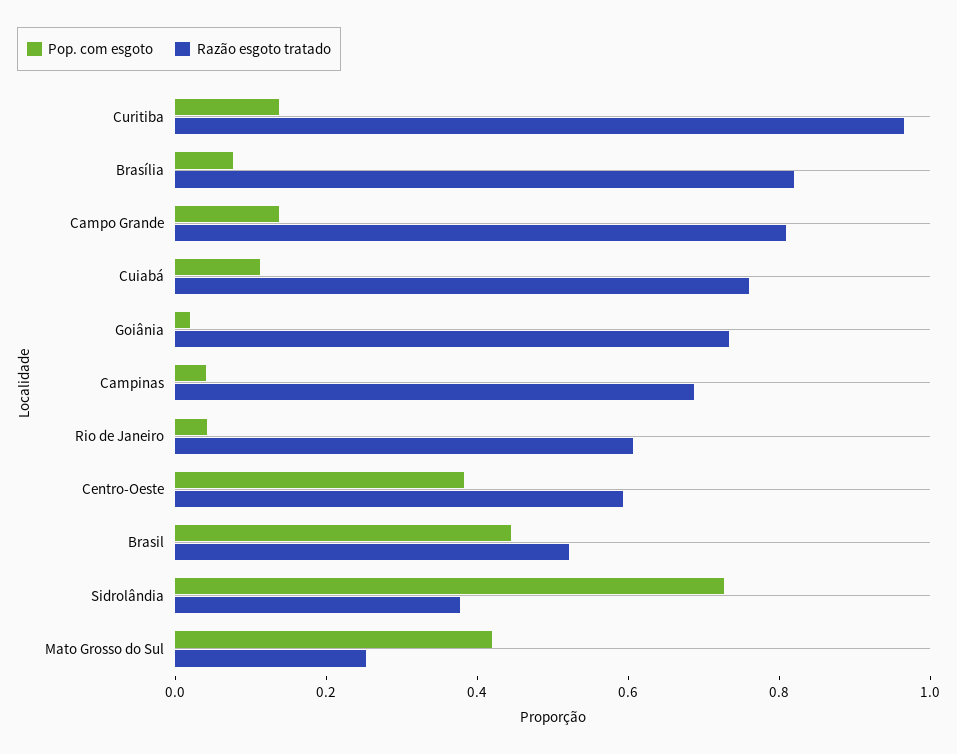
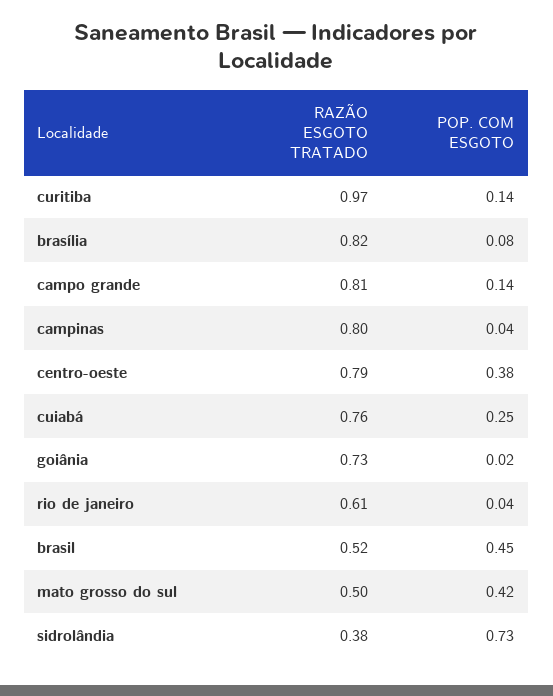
Pop. com esgoto, Cuiabá: 0.1 -> 0.25
Razão esgoto tratado, Campinas: 0.7 -> 0.8
Razão esgoto tratado, Centro-Oeste: 0.6 -> 0.79
Razão esgoto tratado, Mato Grosso do Sul: 0.25 -> 0.5

